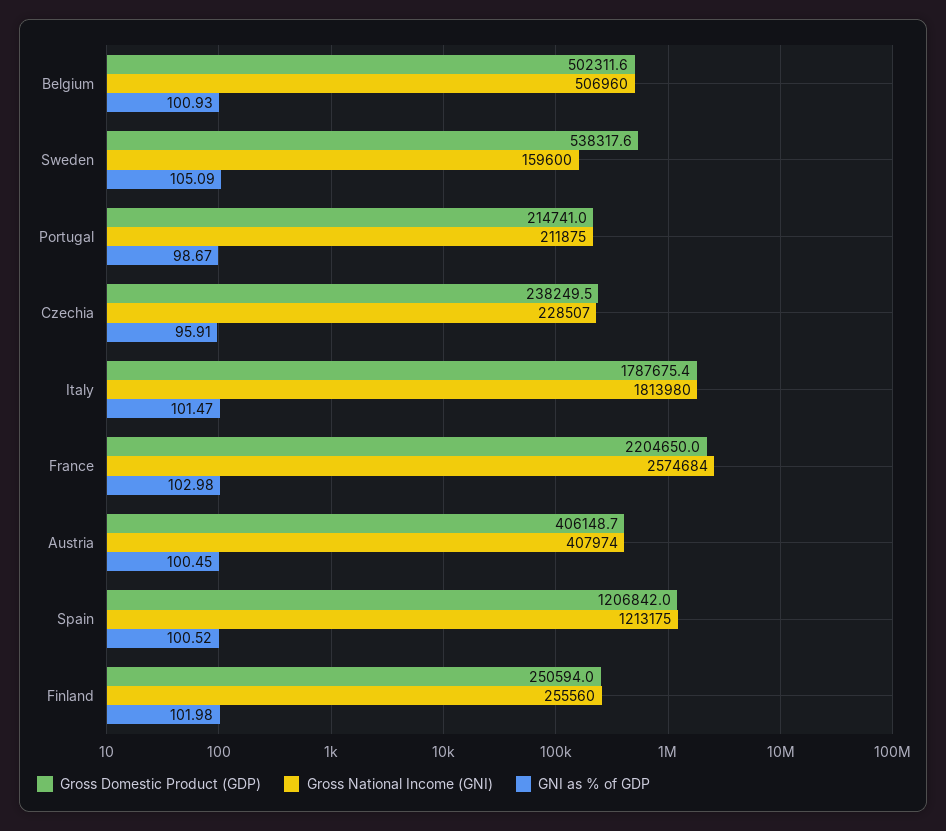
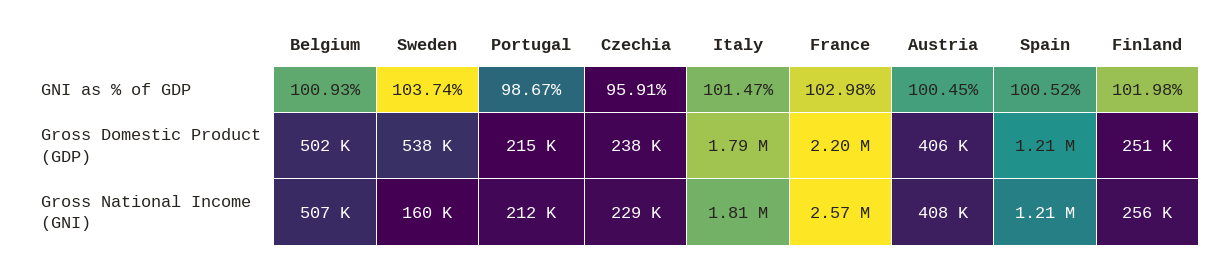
GNI as % of GDP, Sweden: 105.09 -> 103.74

